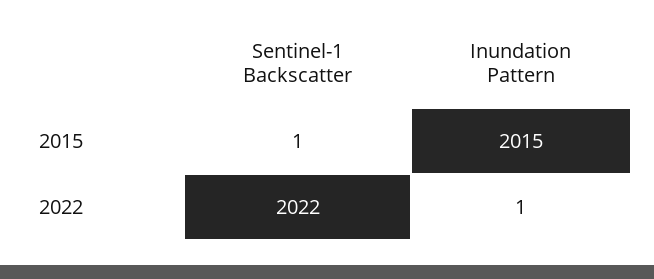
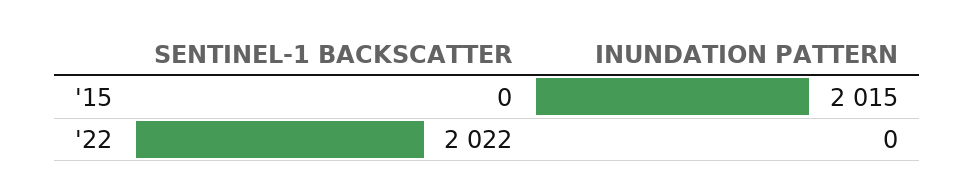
Sentinel-1 Backscatter, 2015: 1 -> 0
Inundation Pattern, 2022: 1 -> 0

